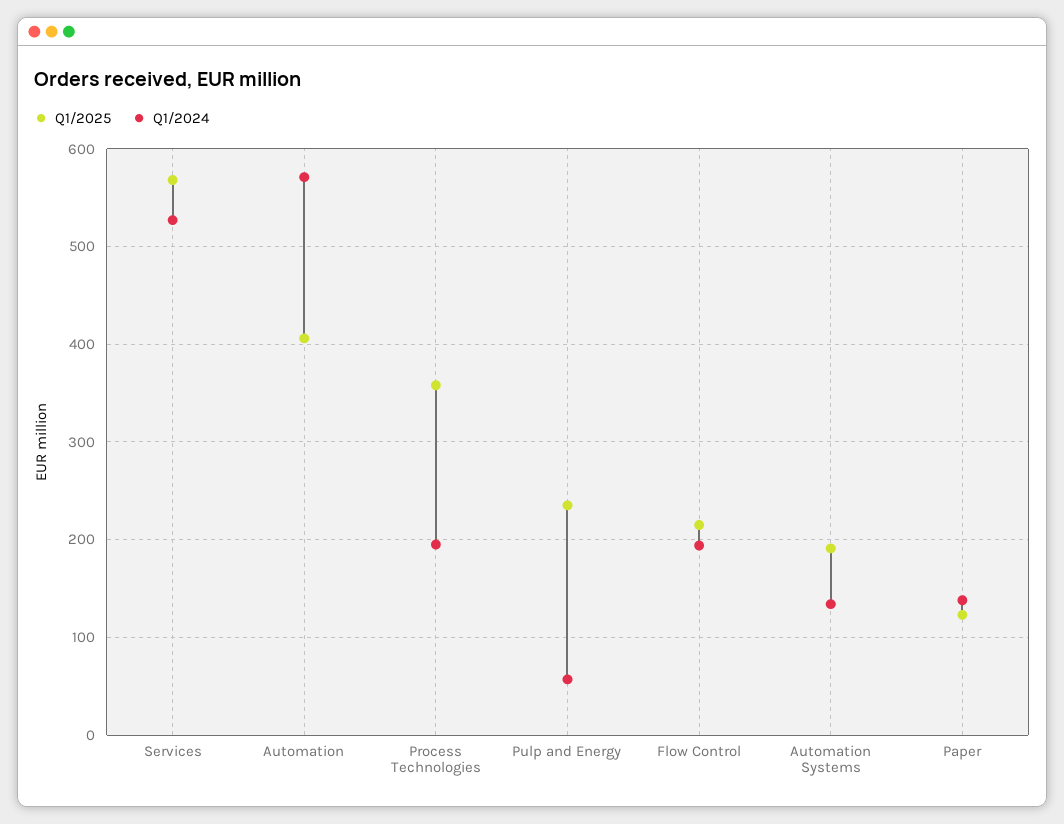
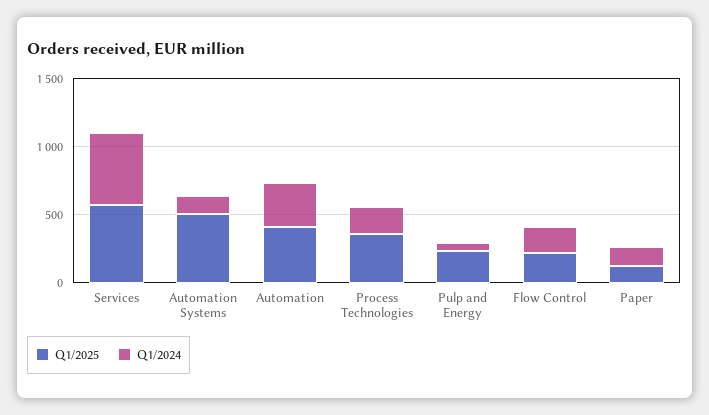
Q1/2024, Automation: 570 -> 300
Q1/2025, Automation Systems: 190 -> 500

